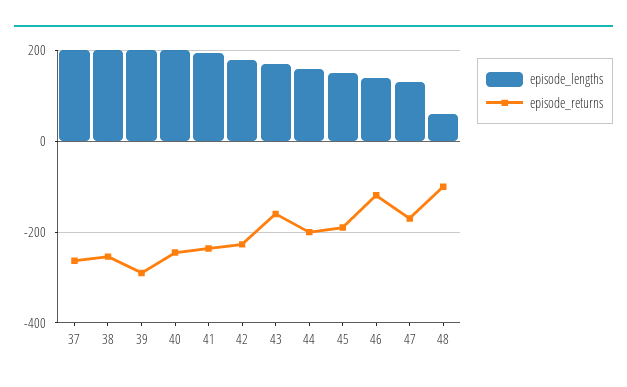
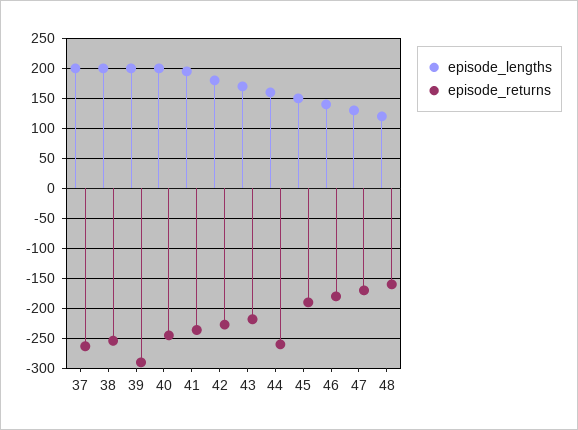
episode_returns, 43: -160 -> -220
episode_returns, 44: -200 -> -260
episode_returns, 46: -120 -> -180
episode_lengths, 48: 60 -> 120
episode_returns, 48: -100 -> -160

